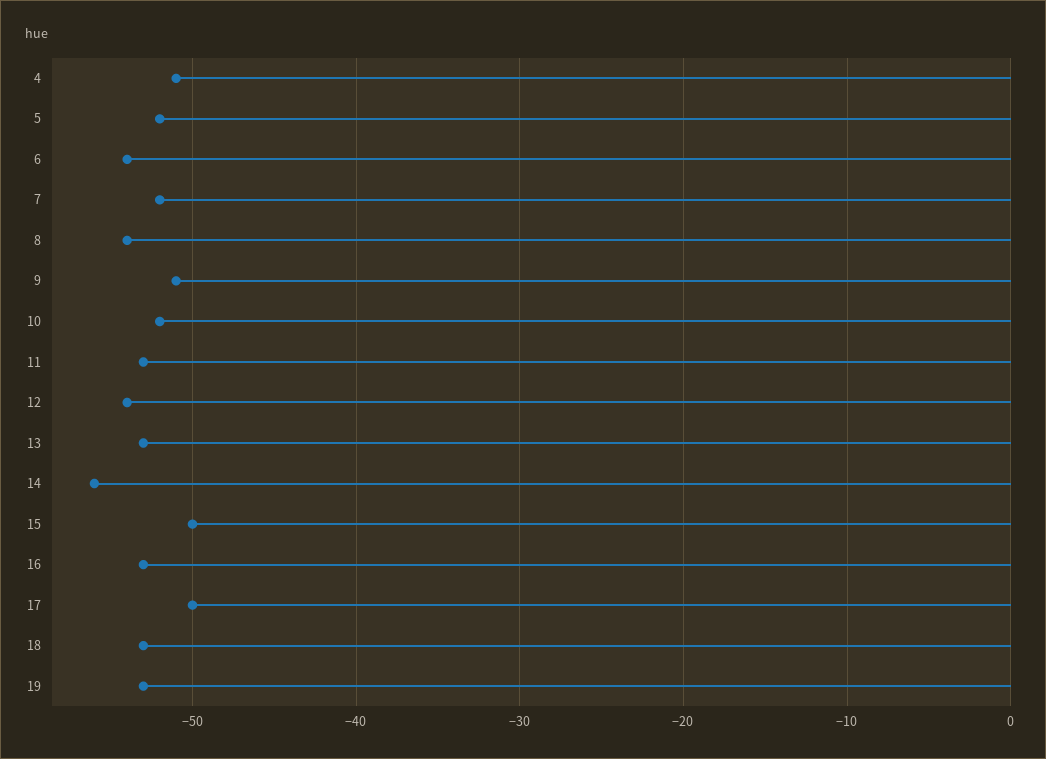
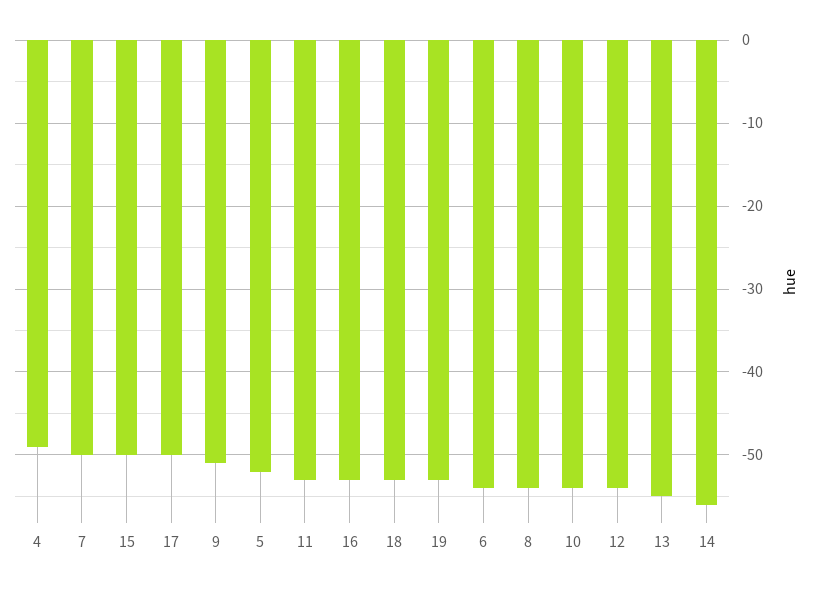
4: -51 -> -49
7: -52 -> -50
10: -52 -> -54
13: -53 -> -55

